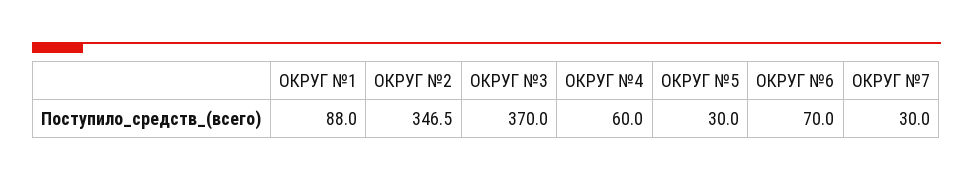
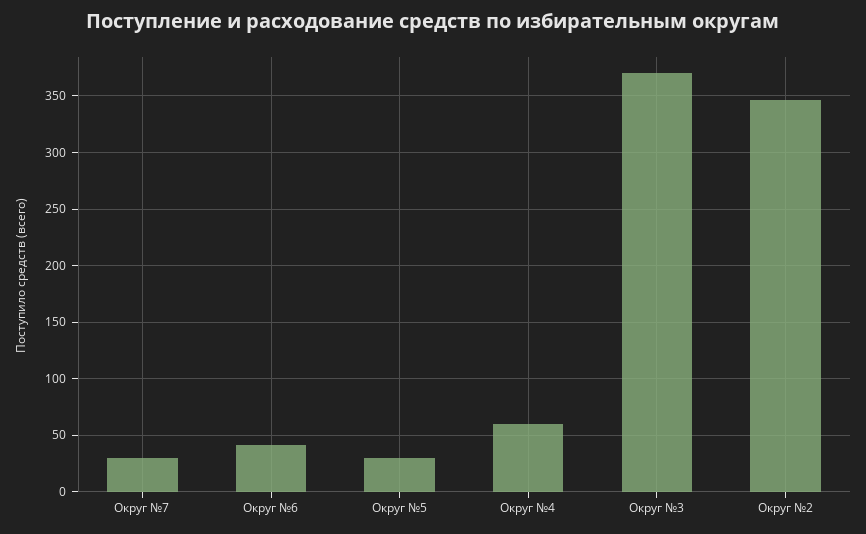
ОКРУГ №1: 88 -> none
ОКРУГ №6: 70 -> 40

